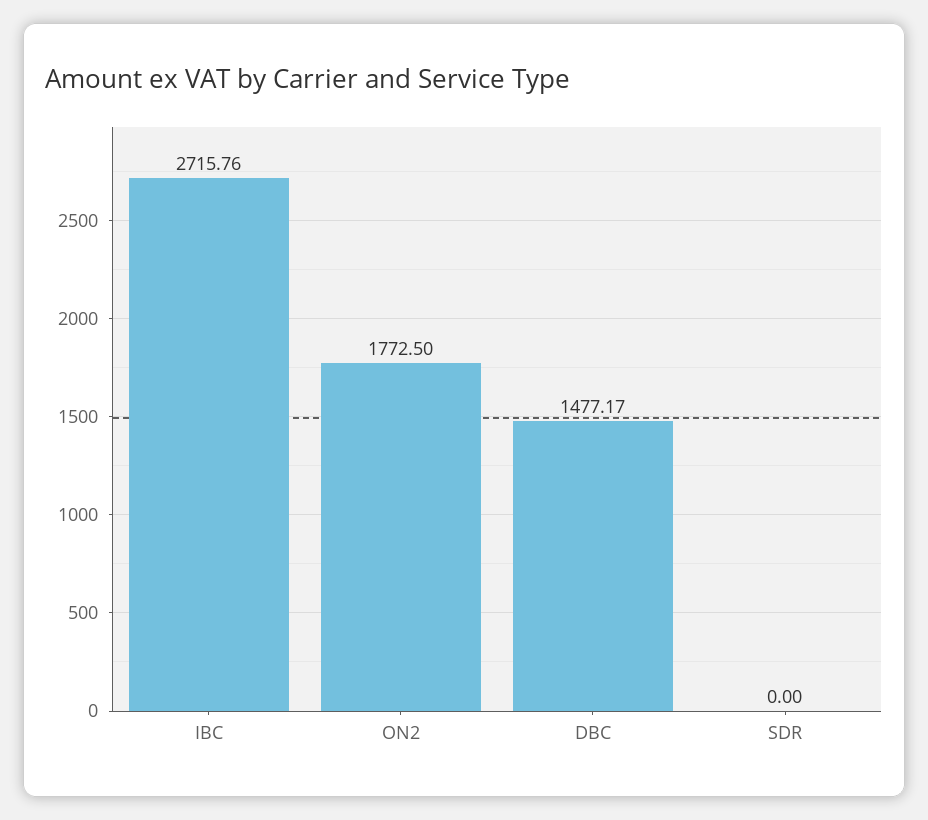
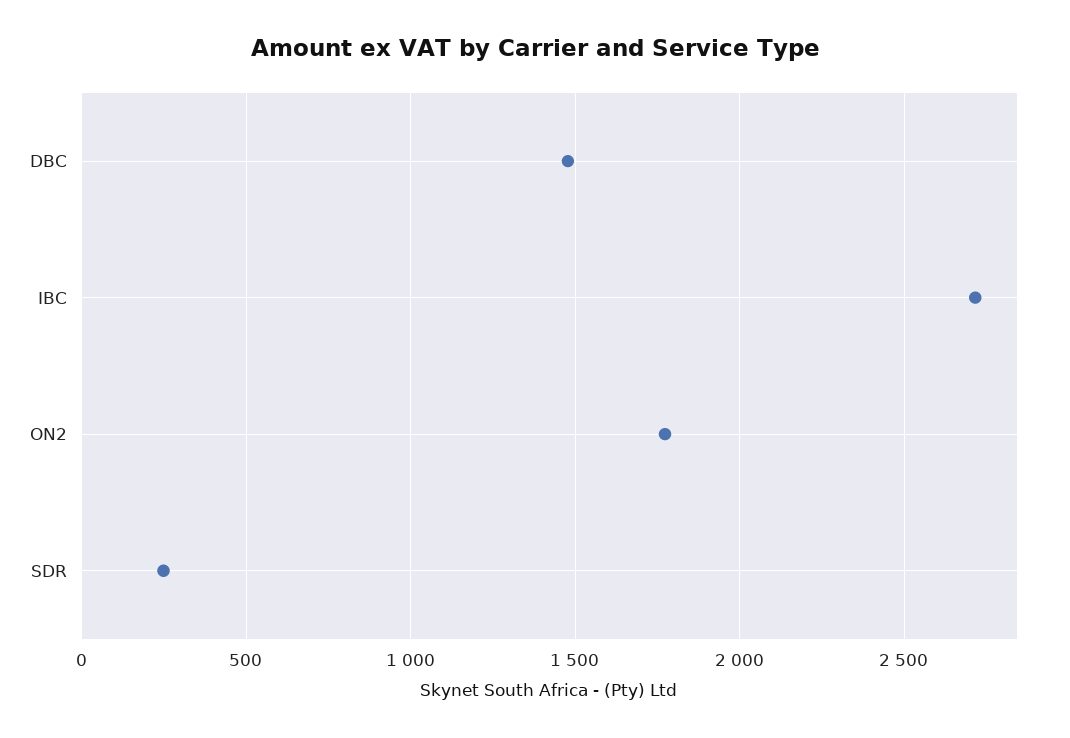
SDR: 0 -> 250

